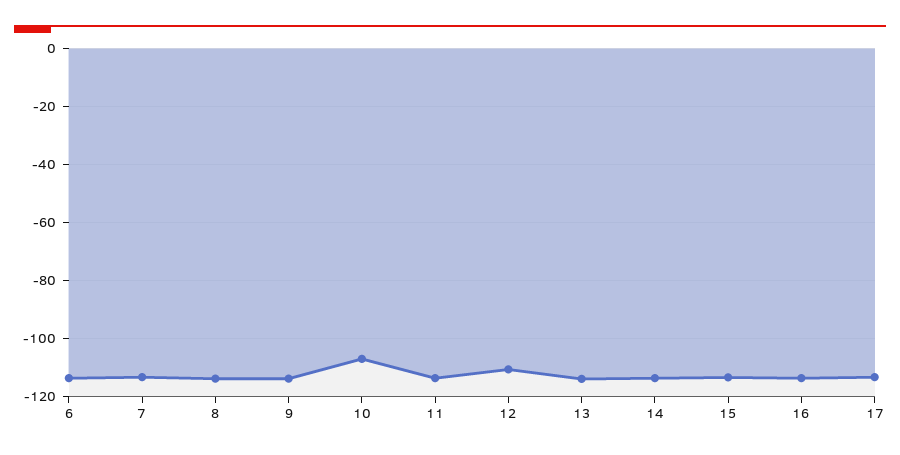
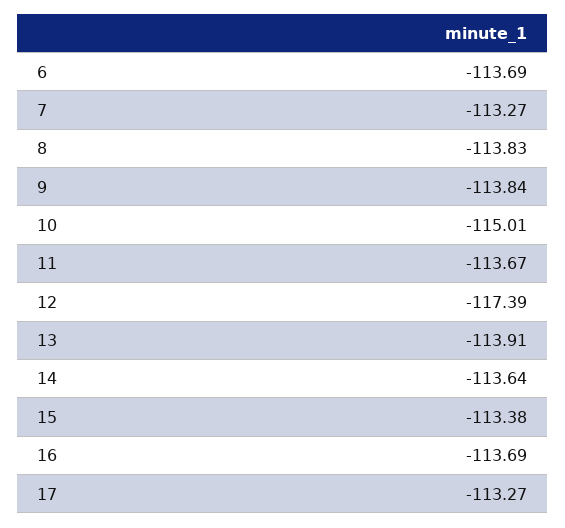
10: -107.5 -> -115.01
12: -110 -> -117.39

